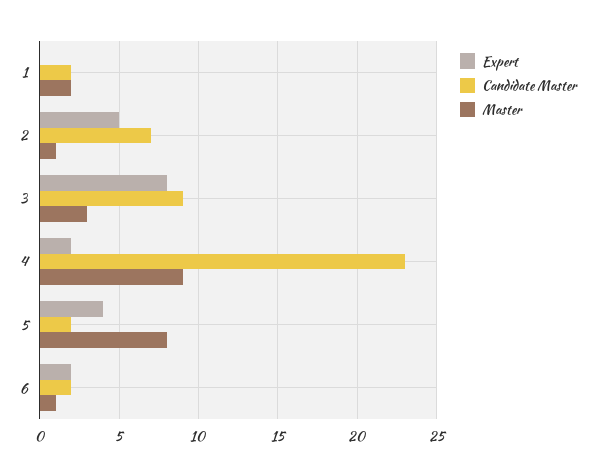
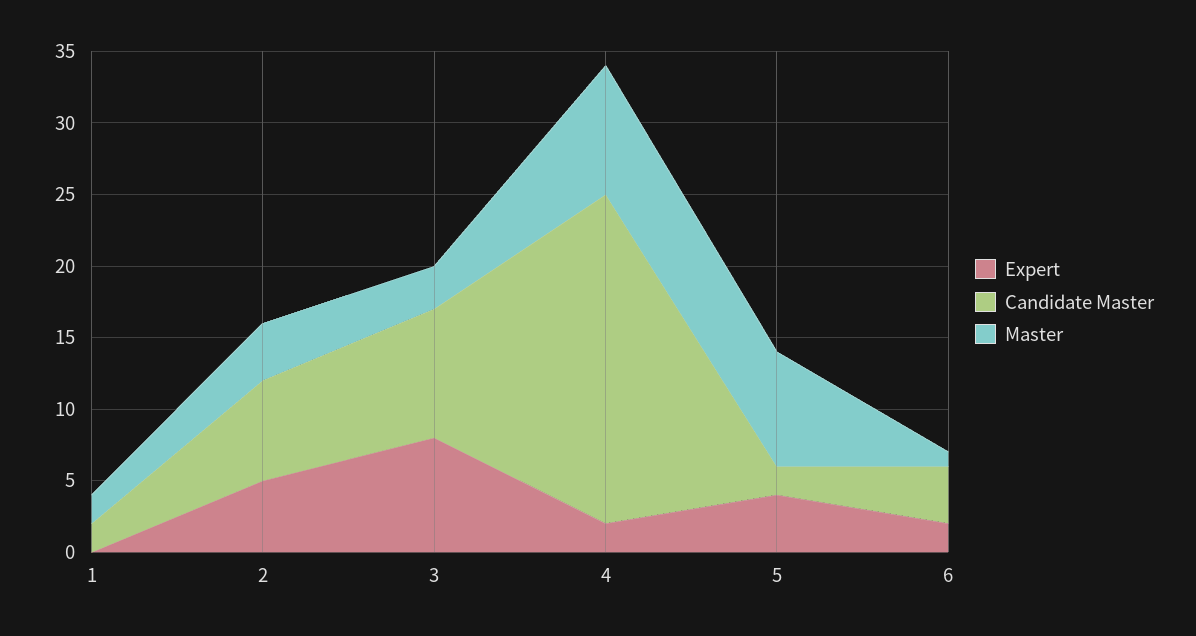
Master, 2: 1 -> 4
Candidate Master, 6: 2 -> 4

